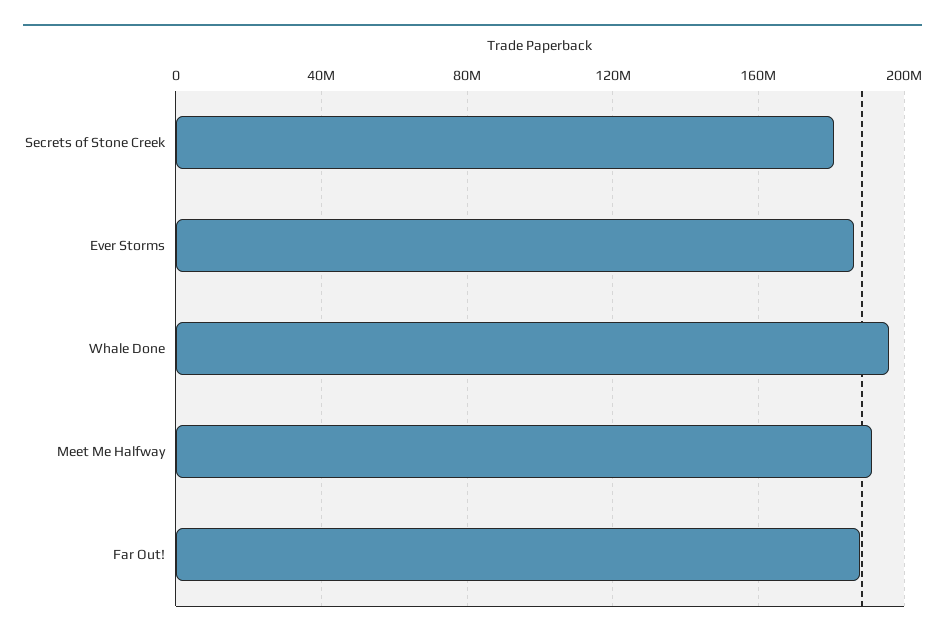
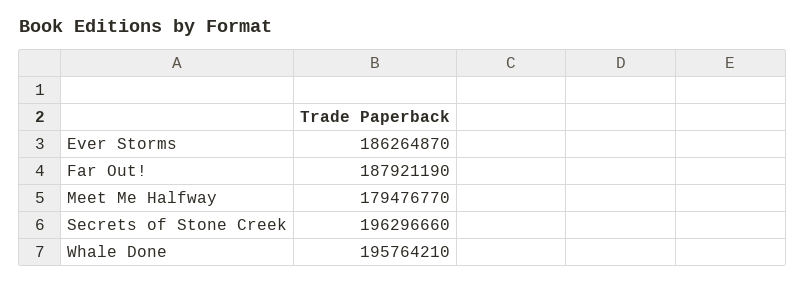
Secrets of Stone Creek: 180000000 -> 196296660
Meet Me Halfway: 190000000 -> 179476770

